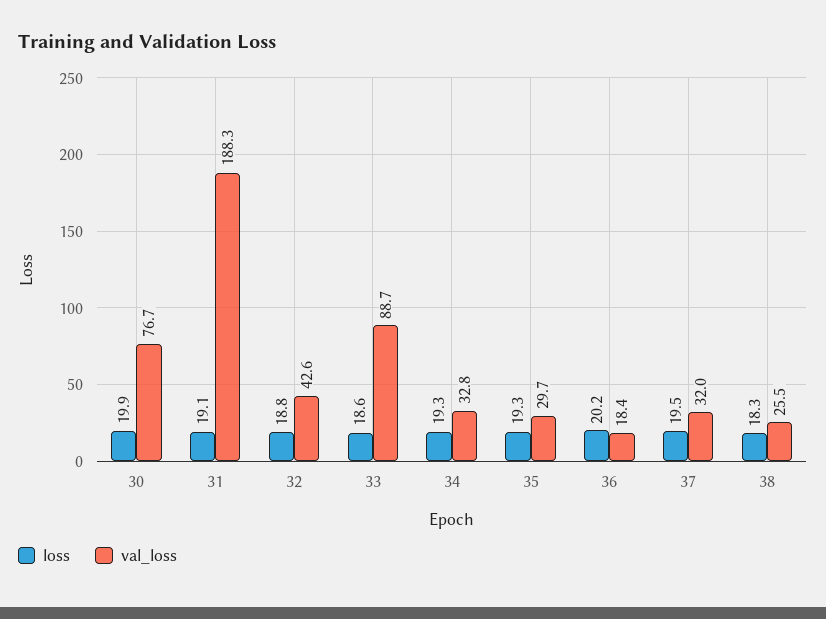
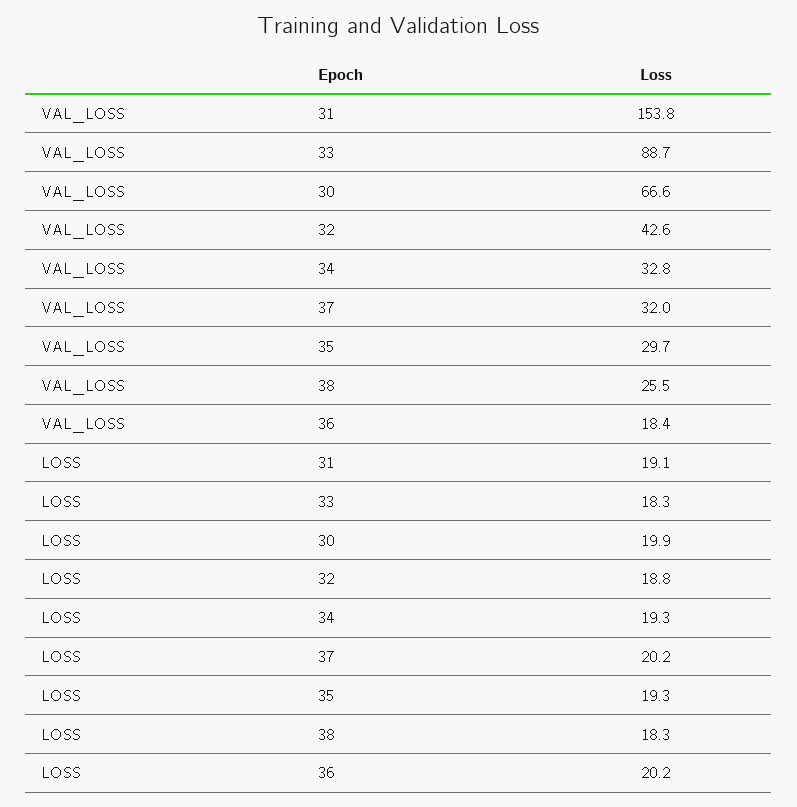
val_loss, 30: 76.7 -> 66.6
val_loss, 31: 188.3 -> 153.8
loss, 33: 18.6 -> 18.3
loss, 37: 19.5 -> 20.2

